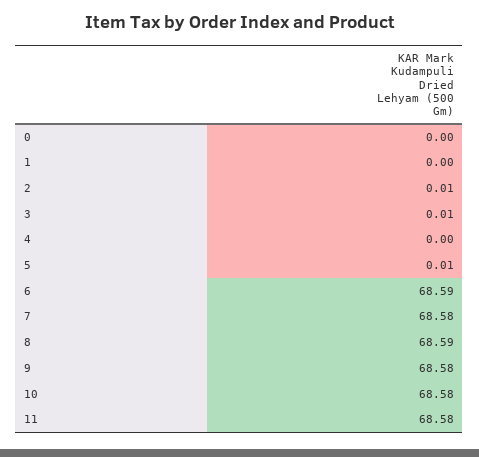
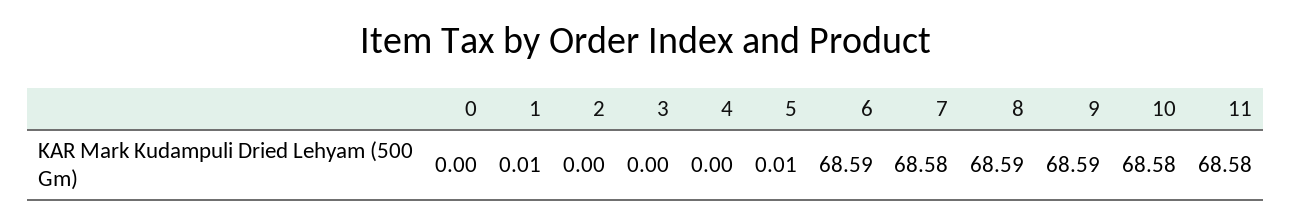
1: 0 -> 0.01
2: 0.01 -> 0
3: 0.01 -> 0
9: 68.58 -> 68.59

